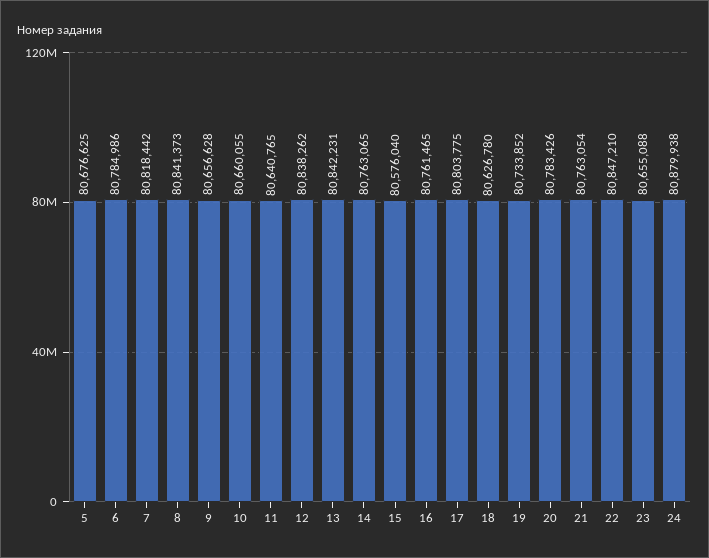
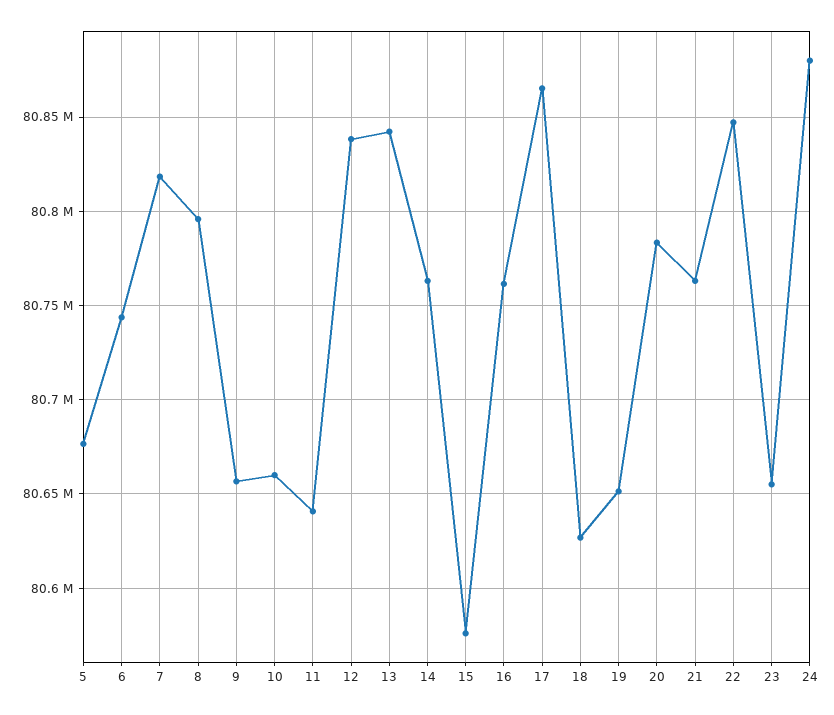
6: 80784986 -> 80745000
8: 80841373 -> 80795000
17: 80803775 -> 80865000
19: 80733852 -> 80650000

